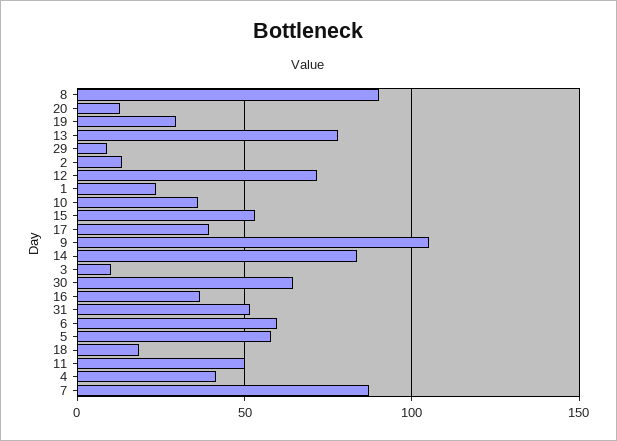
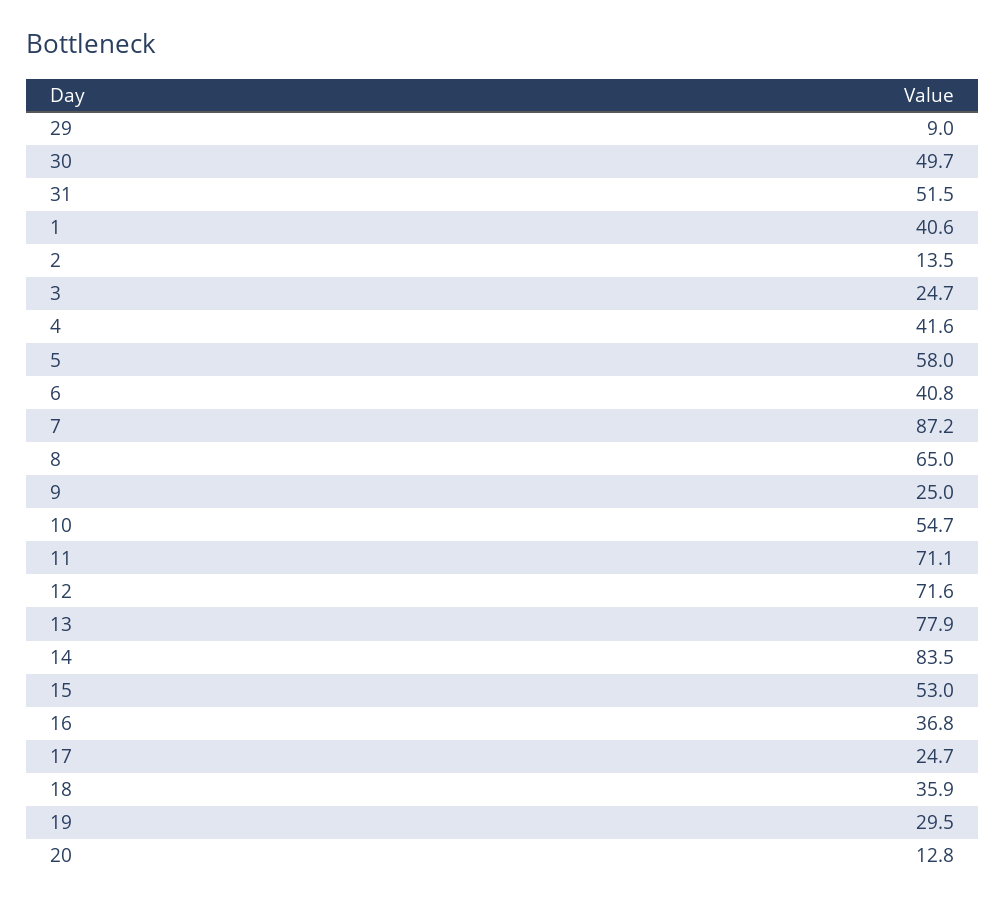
8: 90 -> 65
1: 25 -> 40.6
10: 35 -> 54.7
17: 40 -> 24.7
9: 105 -> 25
3: 10 -> 24.7
30: 65 -> 49.7
6: 60 -> 40.8
18: 20 -> 35.9
11: 50 -> 71.1

